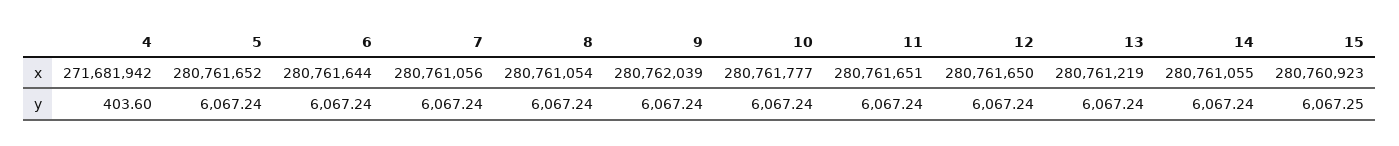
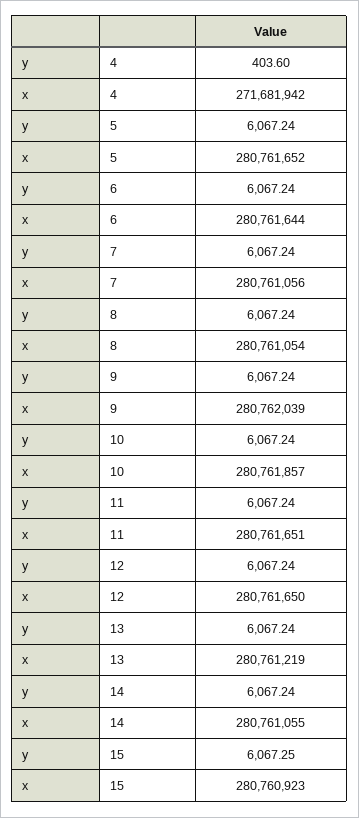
10, x: 280761777 -> 280761857

